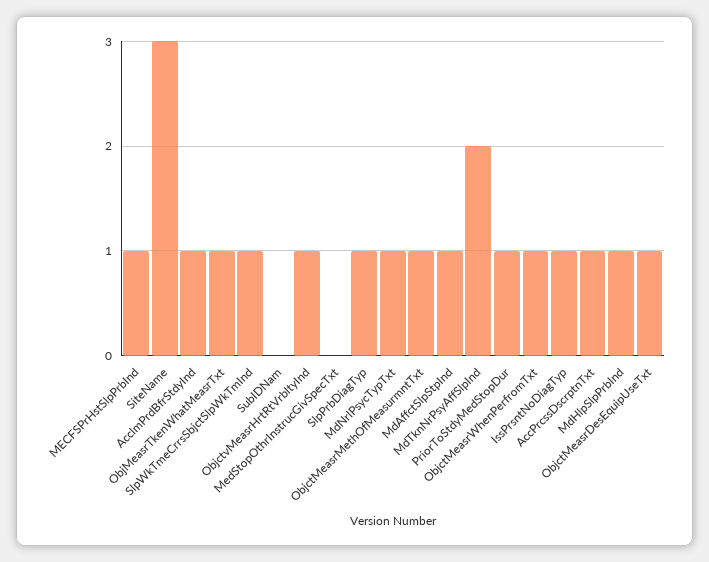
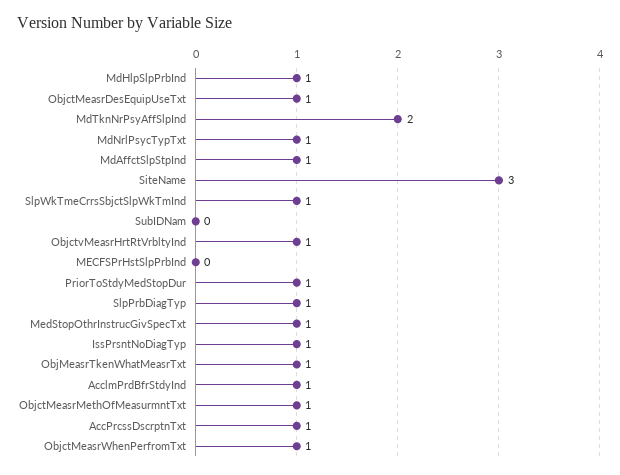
MECFSPrHstSlpPrbInd: 1 -> 0
MedStopOthrInstrucGivSpecTxt: 0 -> 1

